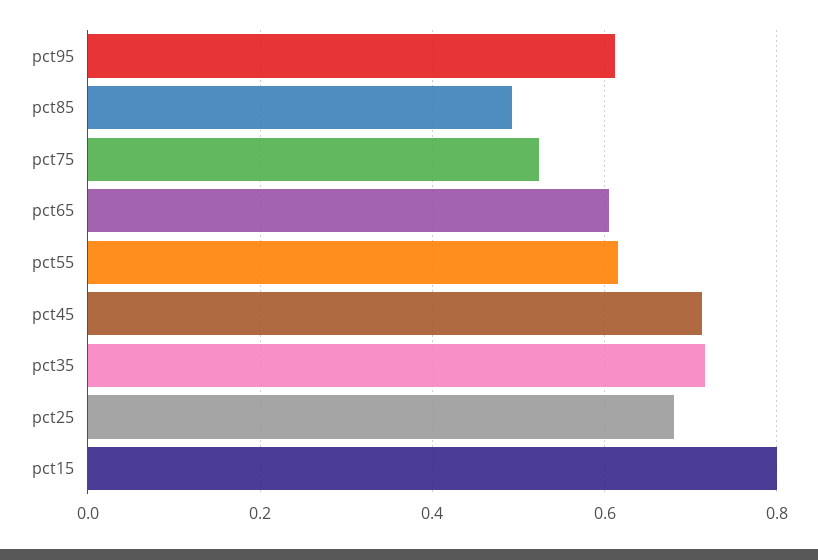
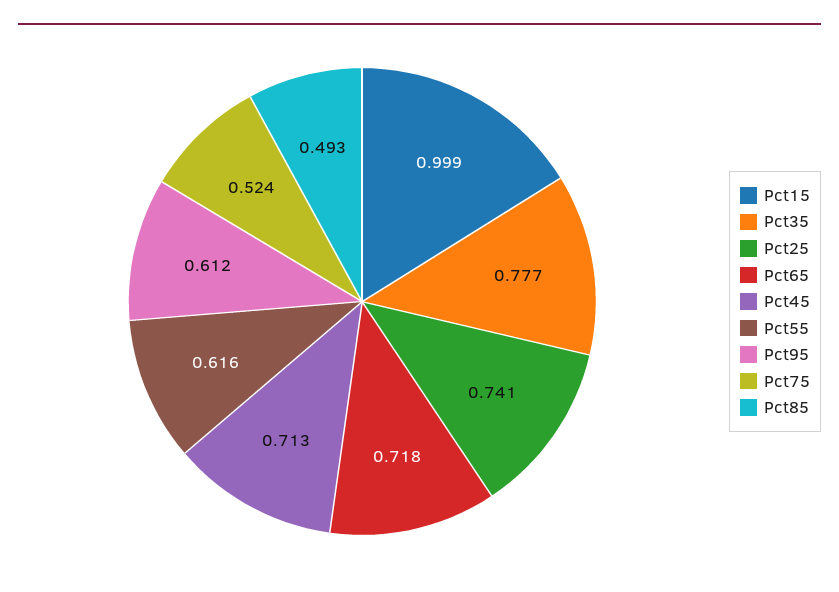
pct65: 0.6 -> 0.718
pct35: 0.72 -> 0.777
pct25: 0.68 -> 0.741
pct15: 0.8 -> 0.999

